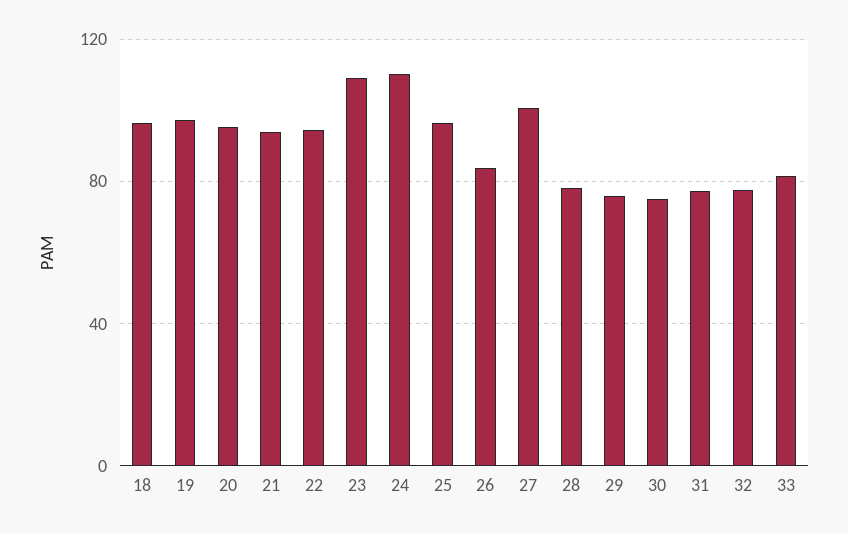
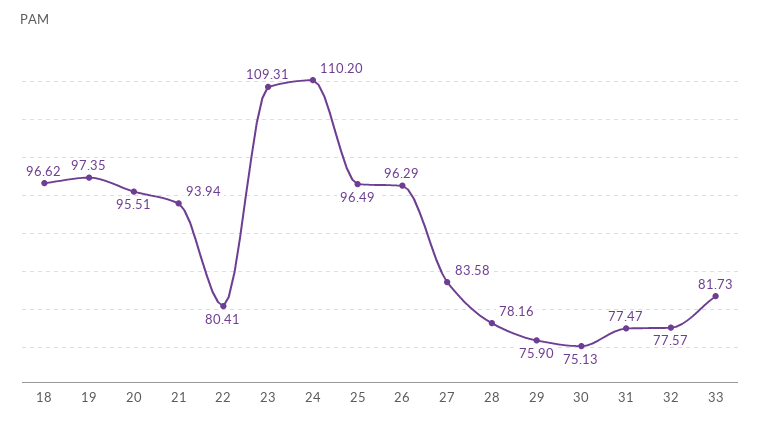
22: 95 -> 80.41
26: 85 -> 96.29
27: 100 -> 83.58

